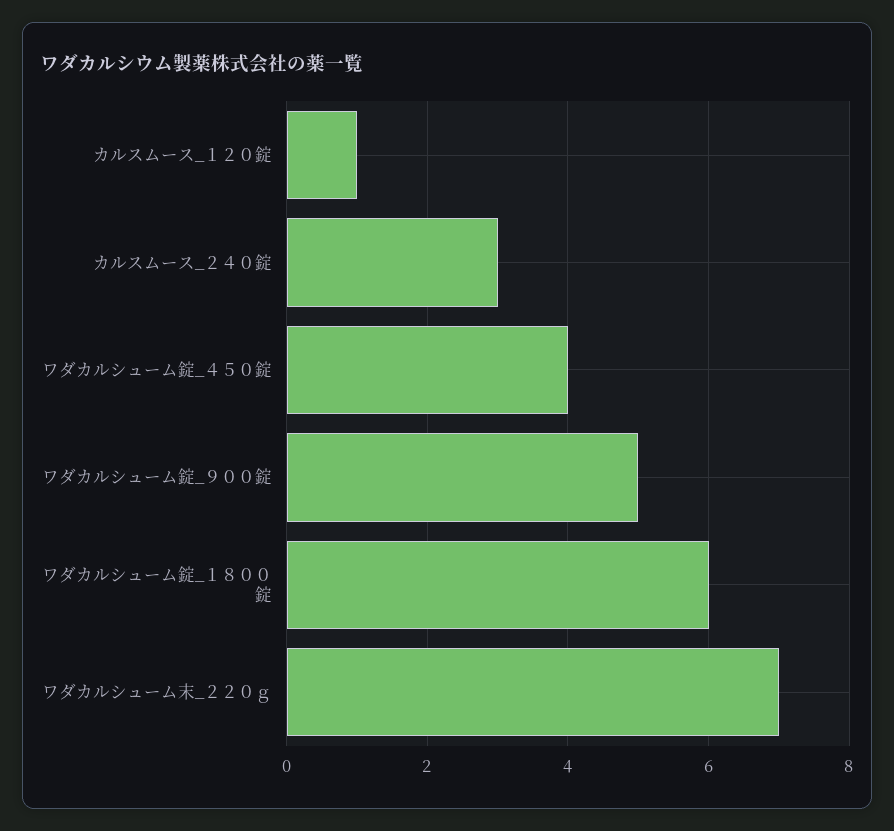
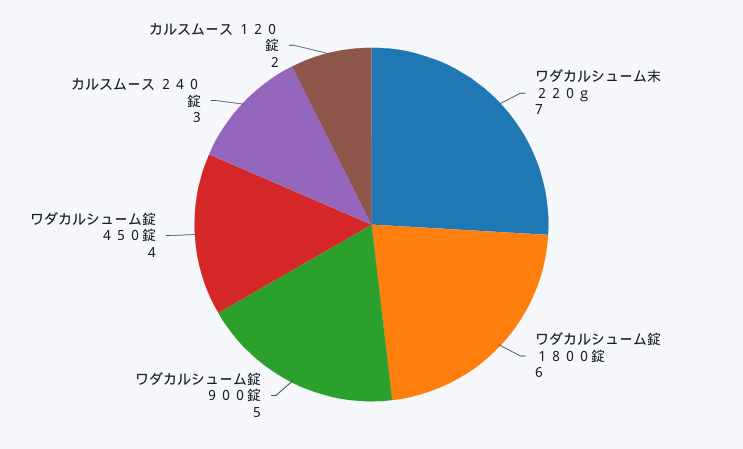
カルスムース_１２０錠: 1 -> 2

